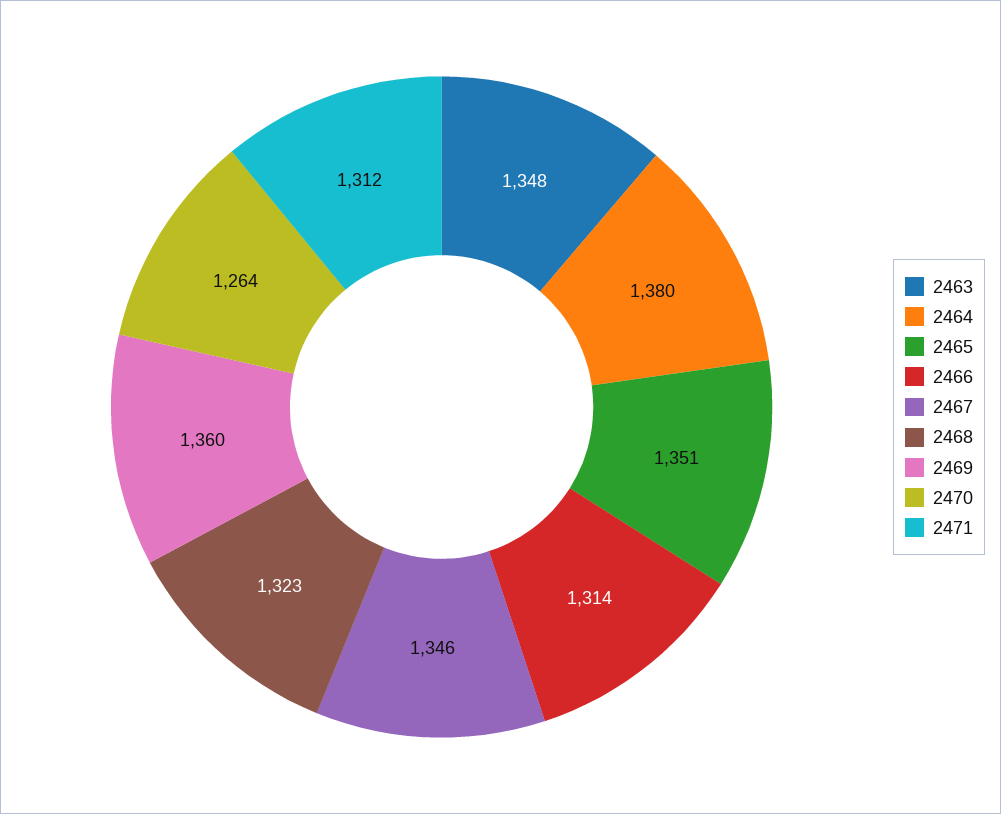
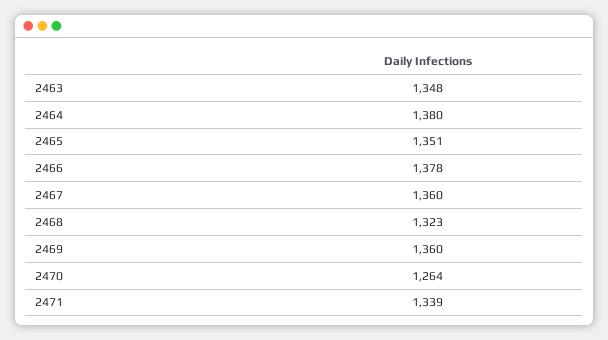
2466: 1314 -> 1378
2467: 1346 -> 1360
2471: 1312 -> 1339

